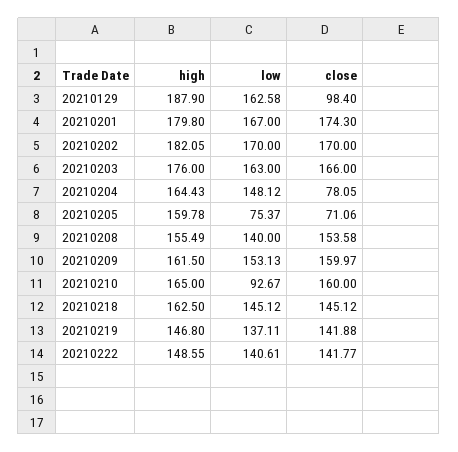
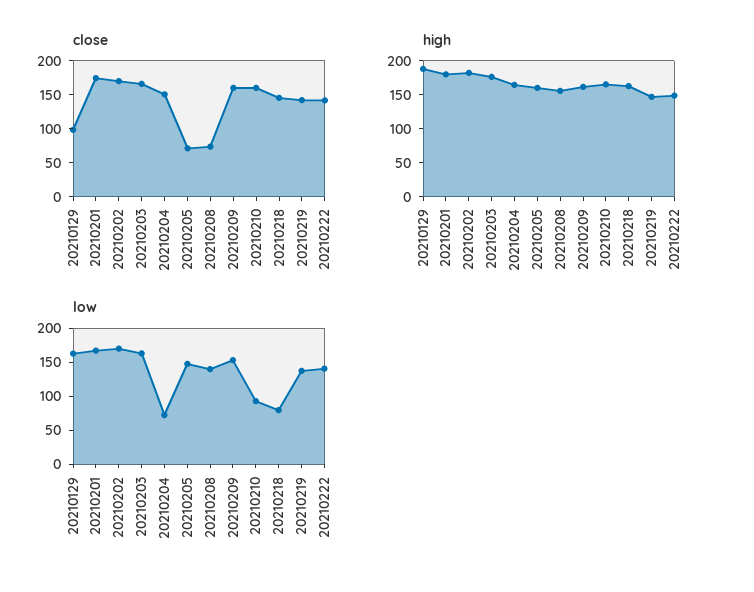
low, 20210204: 148.12 -> 75
close, 20210204: 78.05 -> 150
low, 20210205: 75.37 -> 150
close, 20210208: 153.58 -> 75
low, 20210218: 145.12 -> 75

